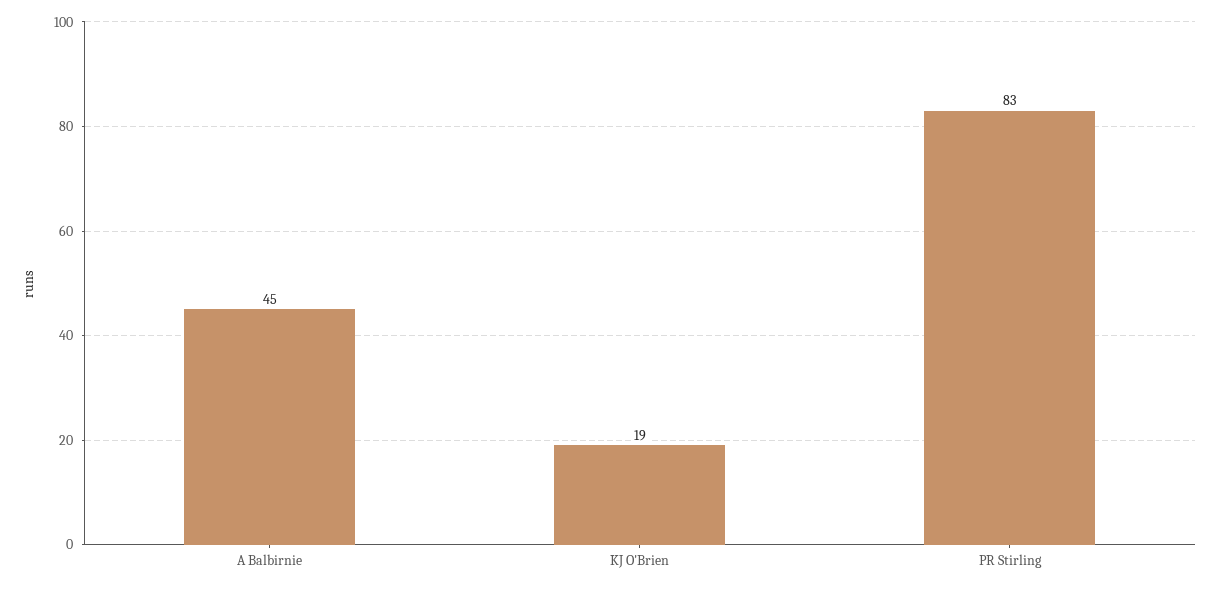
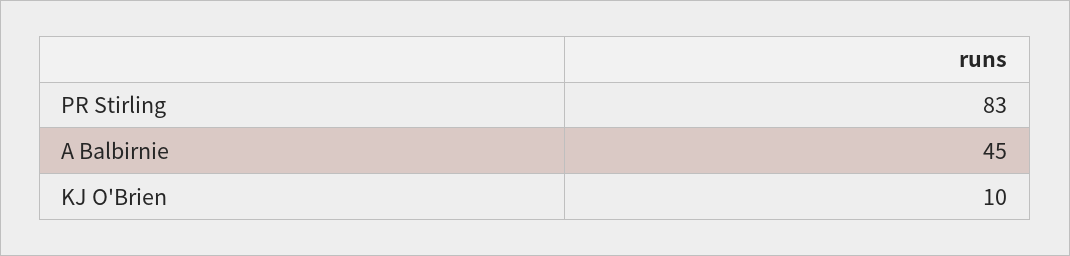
KJ O'Brien: 19 -> 10

